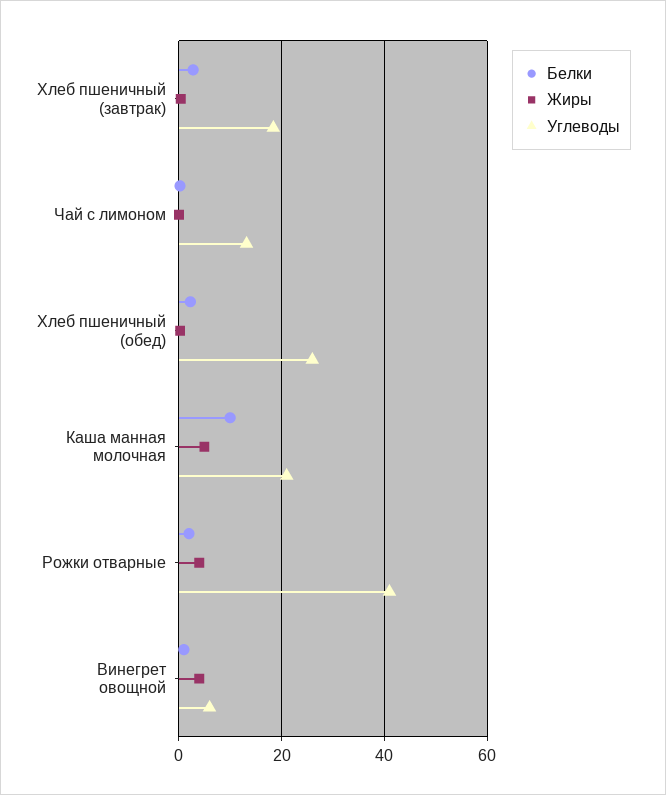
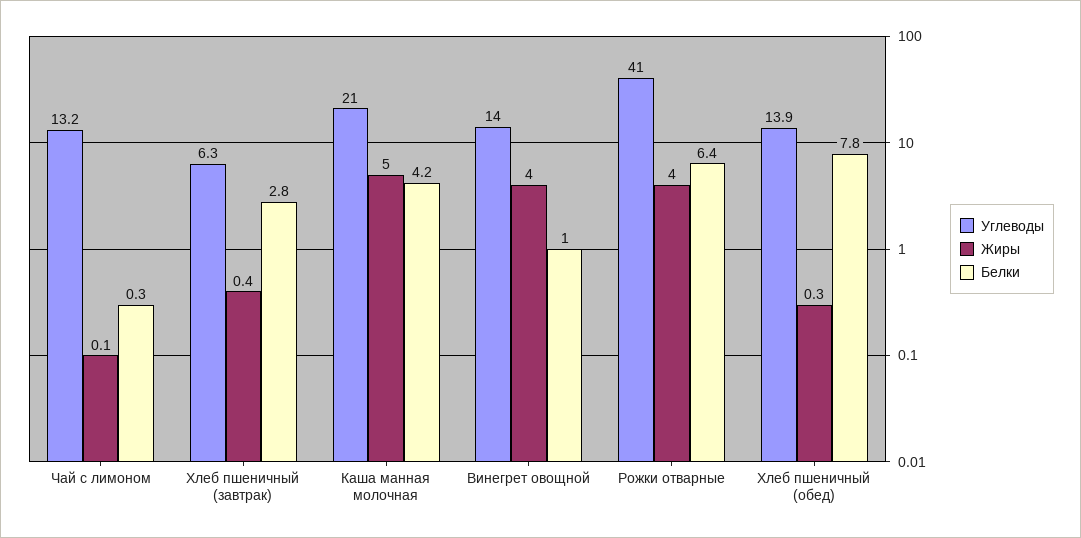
Углеводы, Хлеб пшеничный (завтрак): 18 -> 6.3
Белки, Хлеб пшеничный (обед): 2 -> 7.8
Углеводы, Хлеб пшеничный (обед): 26 -> 13.9
Белки, Каша манная молочная: 10 -> 4.2
Белки, Рожки отварные: 2 -> 6.4
Углеводы, Винегрет овощной: 6 -> 14

